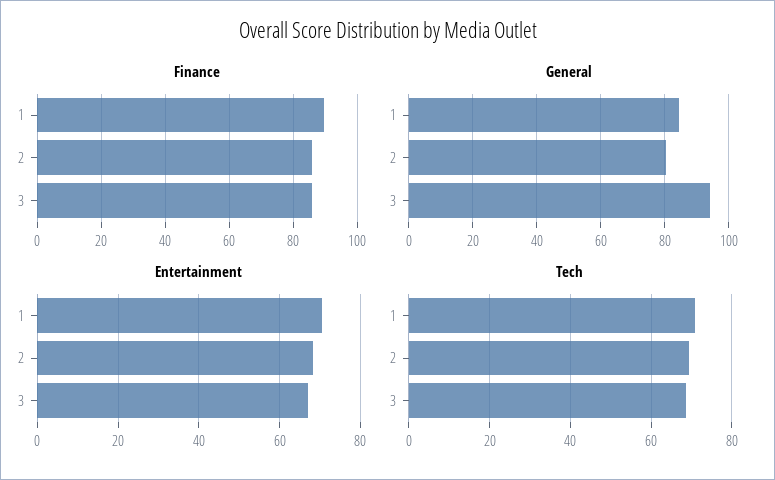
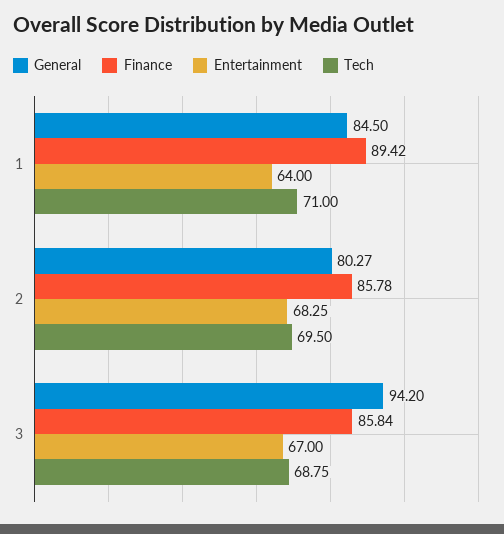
Entertainment, 1: 70 -> 64

